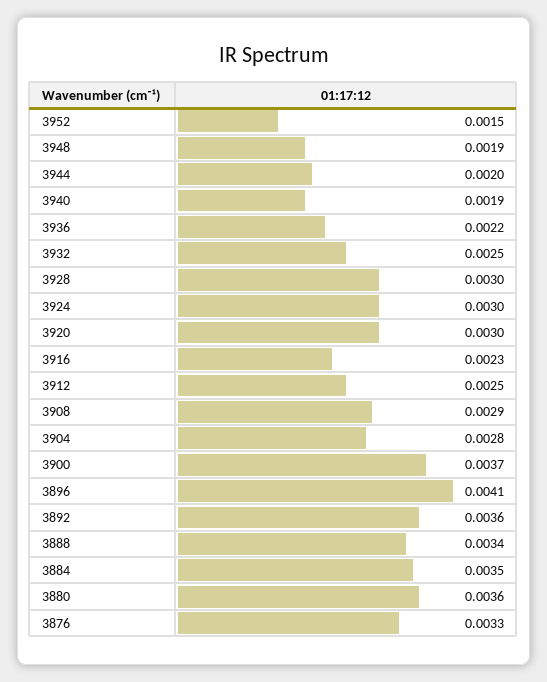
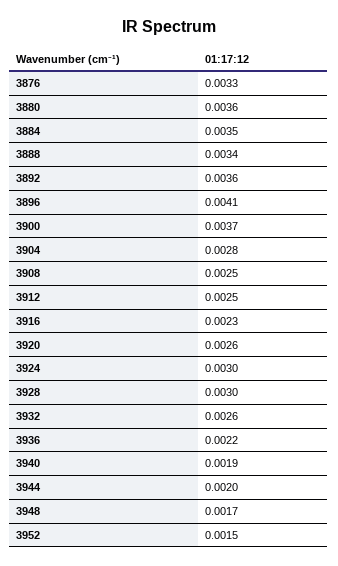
3948: 0.0019 -> 0.0017
3932: 0.0025 -> 0.0026
3920: 0.003 -> 0.0026
3908: 0.0029 -> 0.0025

